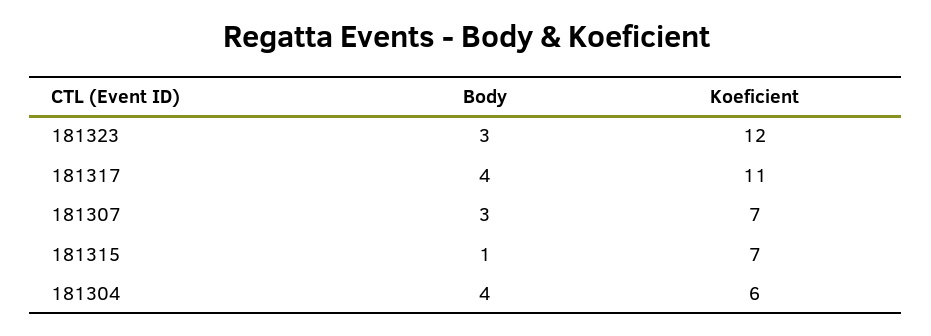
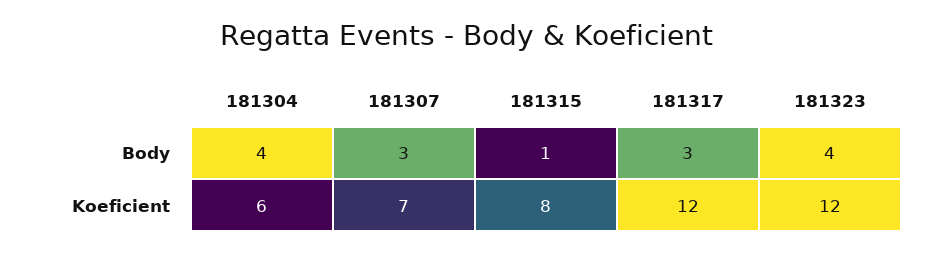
Body, 181323: 3 -> 4
Body, 181317: 4 -> 3
Koeficient, 181317: 11 -> 12
Koeficient, 181315: 7 -> 8

